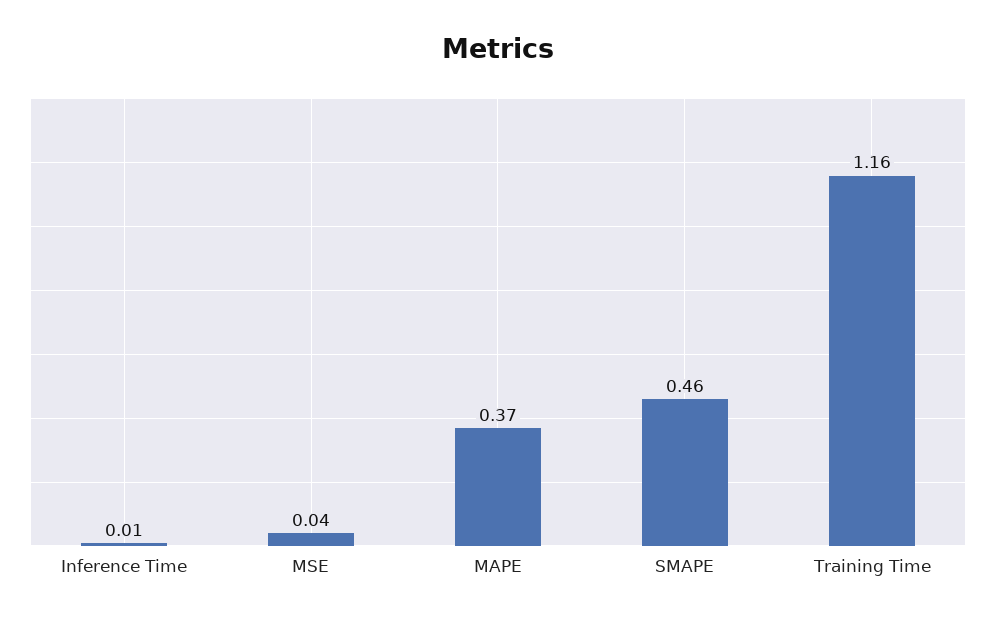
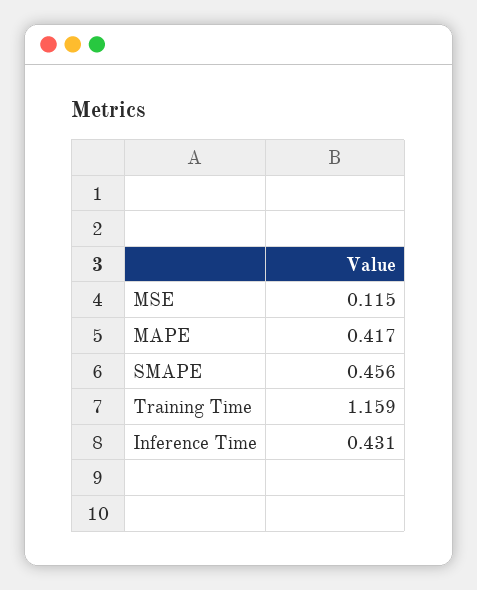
Inference Time: 0.01 -> 0.431
MSE: 0.04 -> 0.115
MAPE: 0.37 -> 0.417

